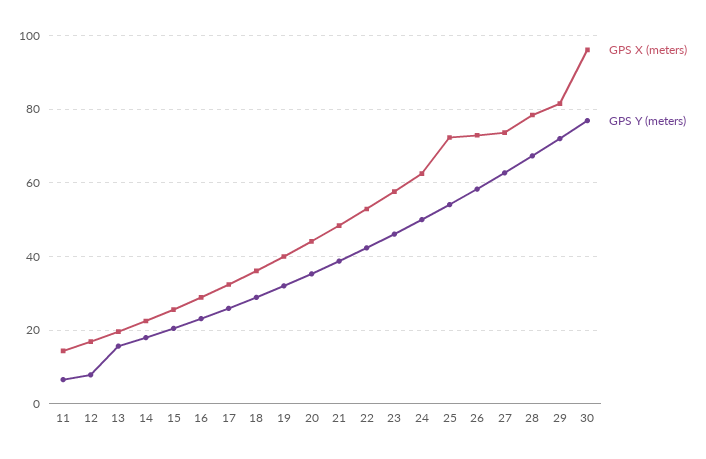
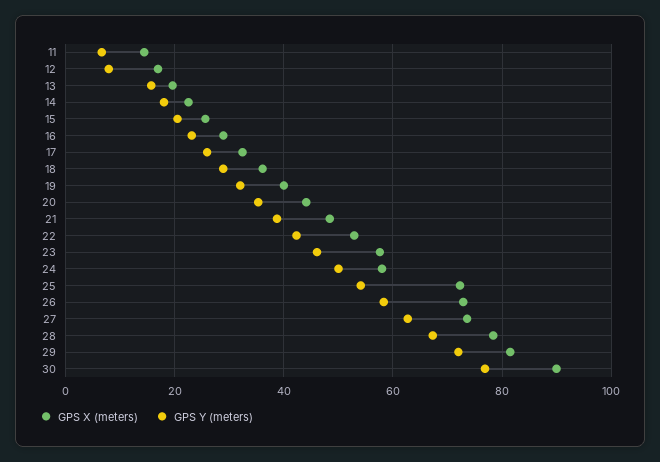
GPS X (meters), 24: 62 -> 58
GPS X (meters), 30: 96 -> 90

